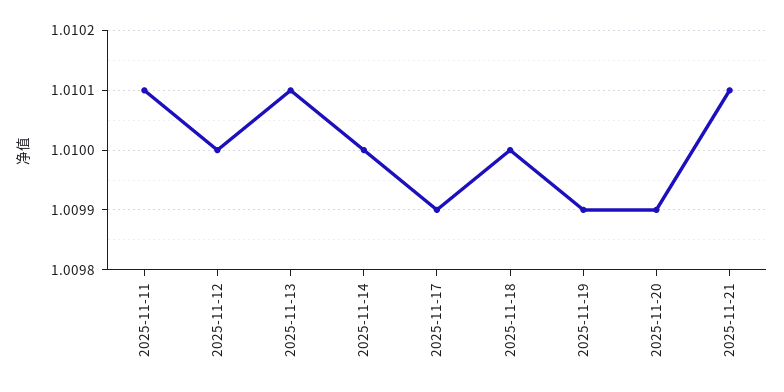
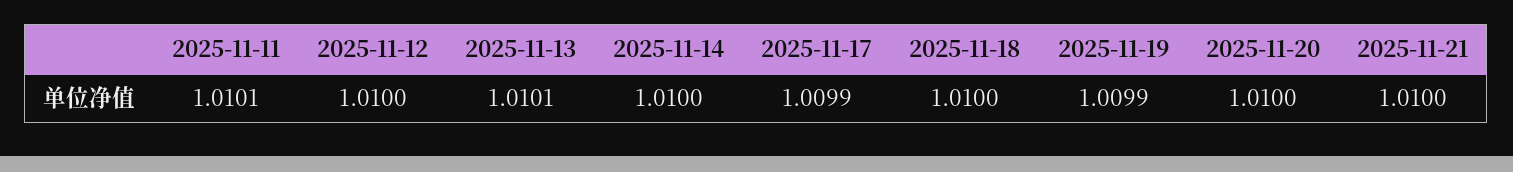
2025-11-20: 1.0099 -> 1.01
2025-11-21: 1.0101 -> 1.01

